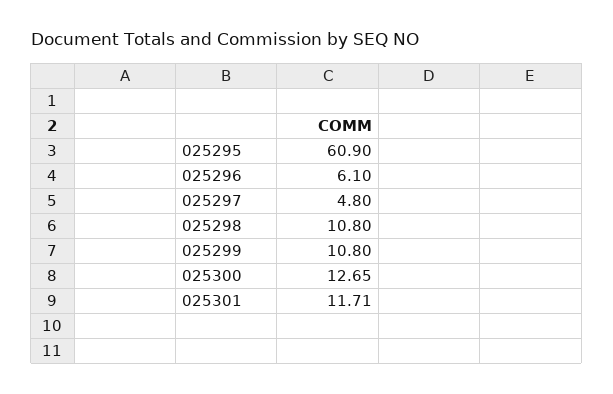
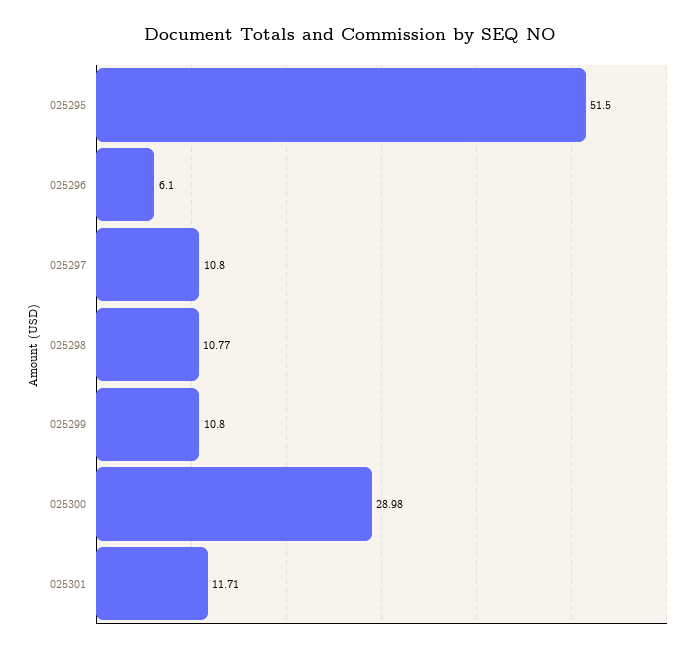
025295: 60.9 -> 51.5
025297: 4.8 -> 10.8
025298: 10.8 -> 10.77
025300: 12.65 -> 28.98

